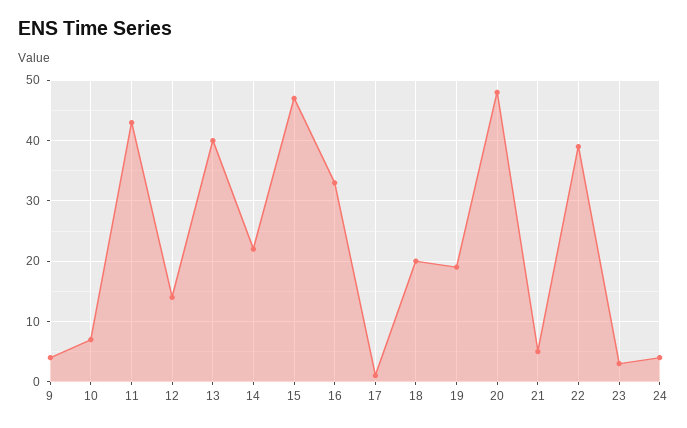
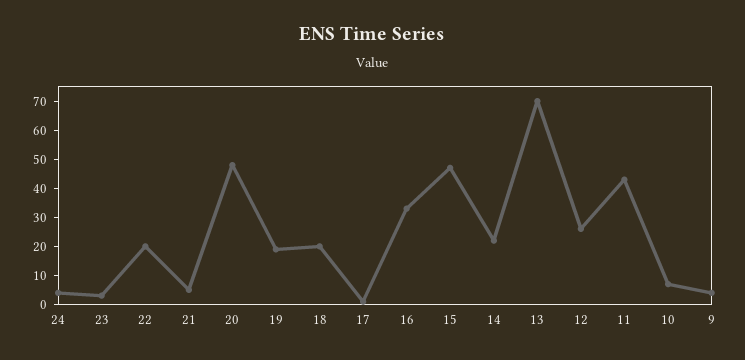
12: 14 -> 25
13: 40 -> 70
22: 39 -> 20

